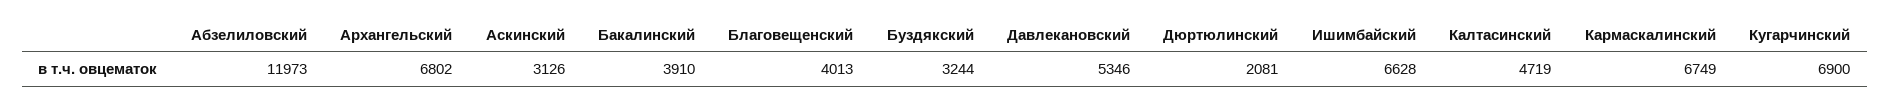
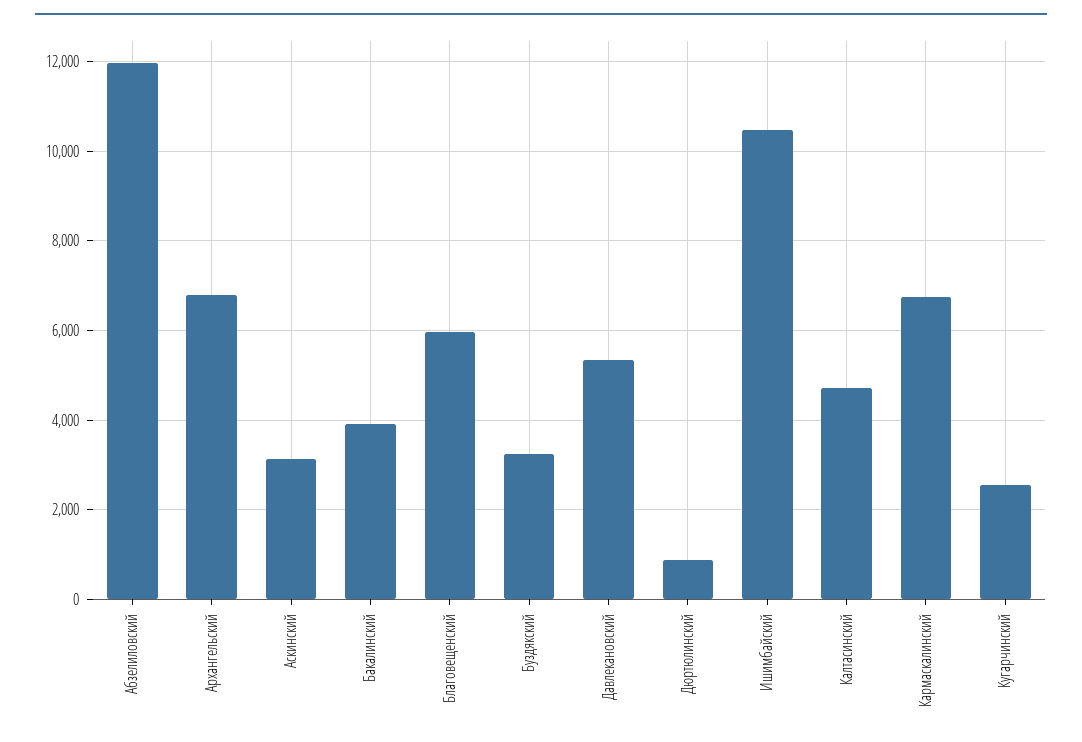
Благовещенский: 4013 -> 6000
Дюртюлинский: 2081 -> 800
Ишимбайский: 6628 -> 10400
Кугарчинский: 6900 -> 2600

